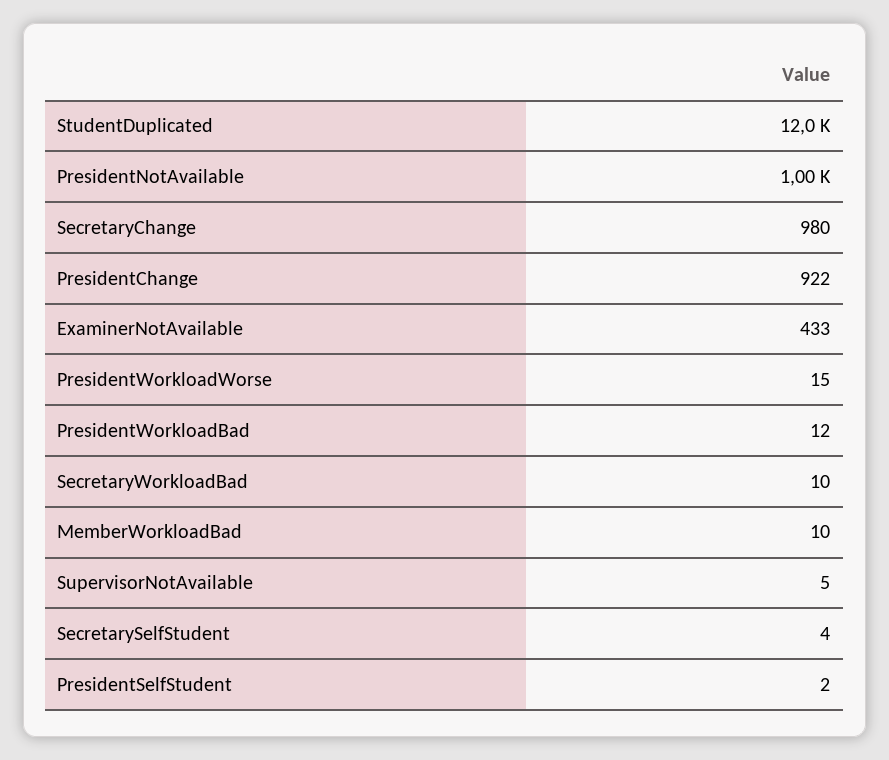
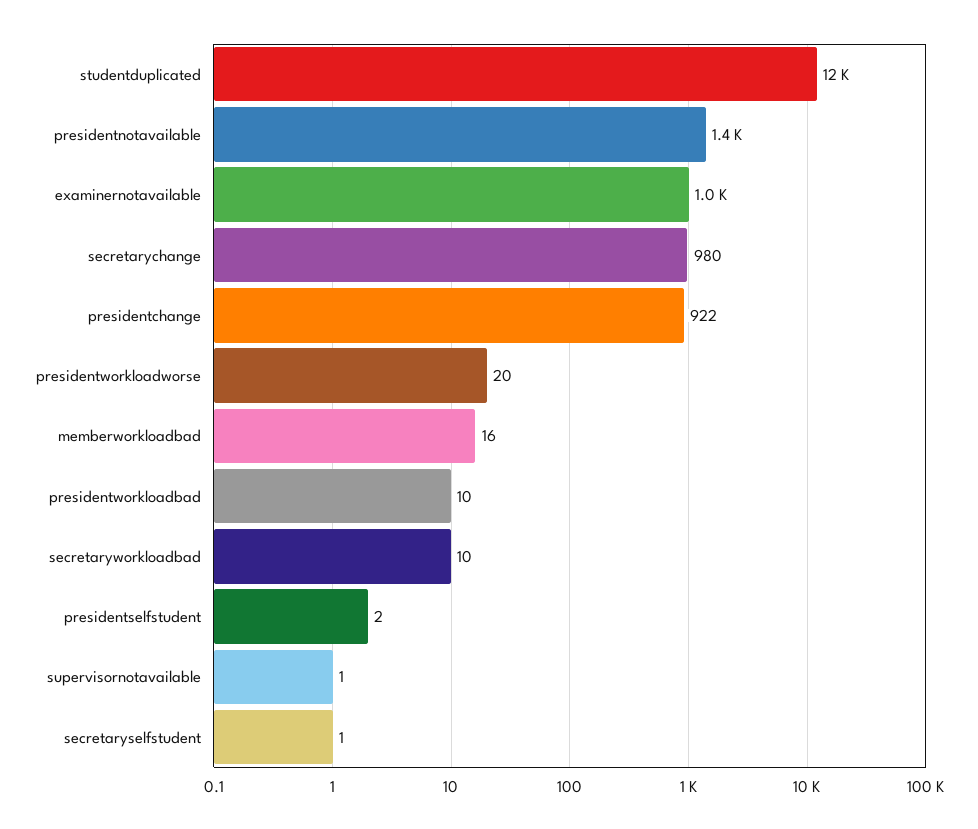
PresidentNotAvailable: 1000 -> 1400
ExaminerNotAvailable: 433 -> 1000
PresidentWorkloadWorse: 15 -> 20
PresidentWorkloadBad: 12 -> 10
MemberWorkloadBad: 10 -> 16
SupervisorNotAvailable: 5 -> 1
SecretarySelfStudent: 4 -> 1

